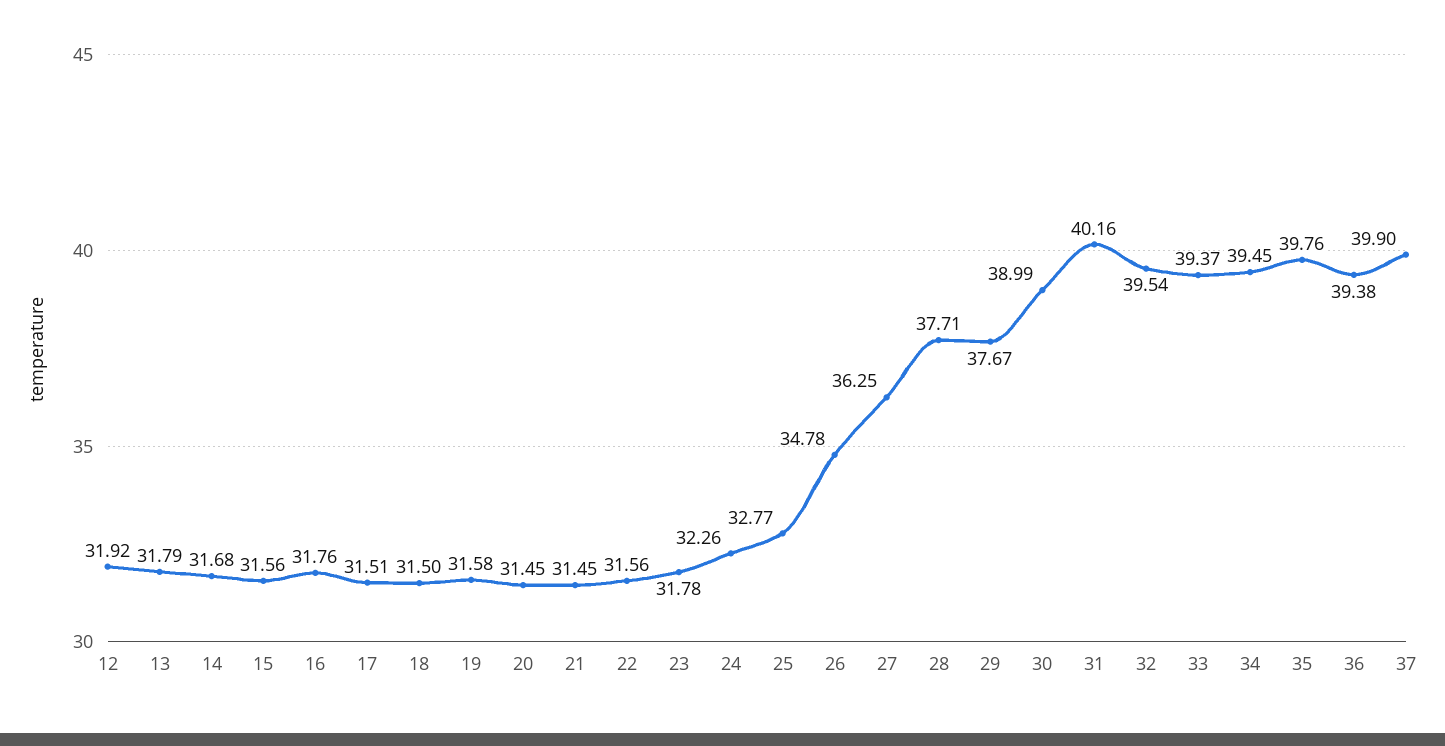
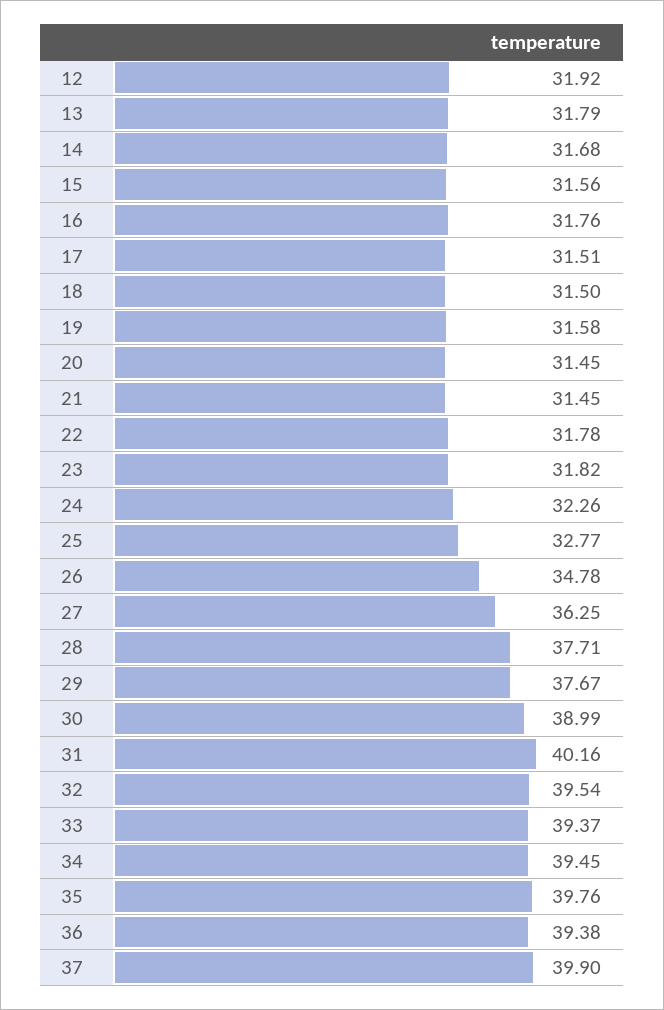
22: 31.56 -> 31.78
23: 31.78 -> 31.82

